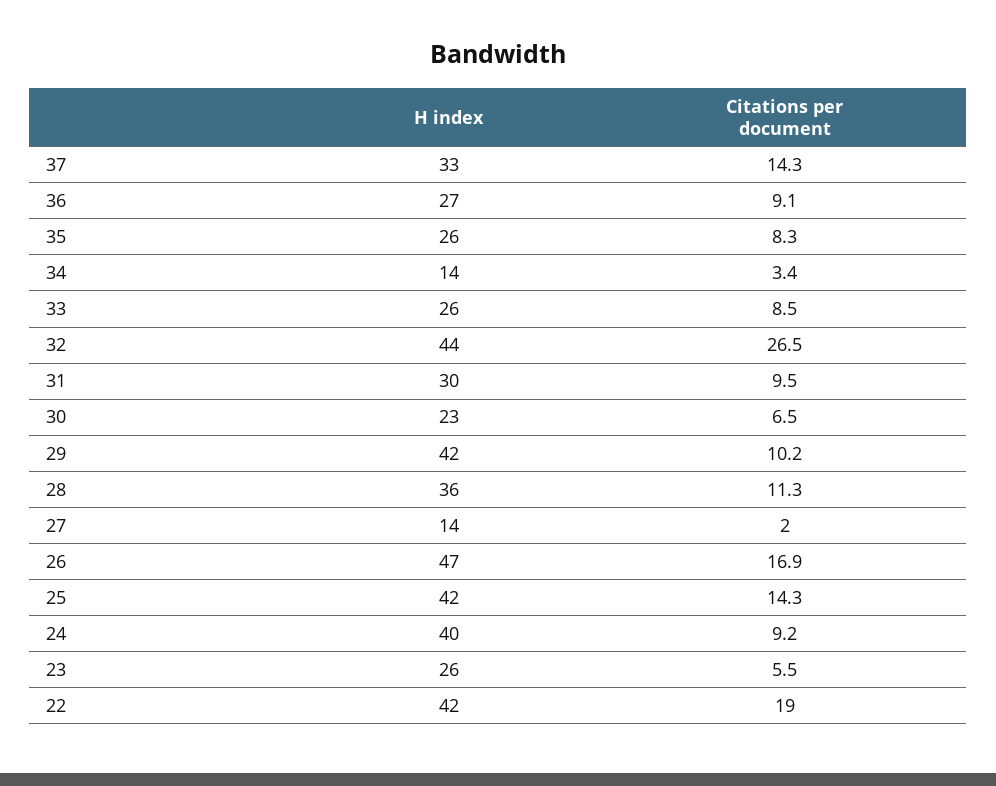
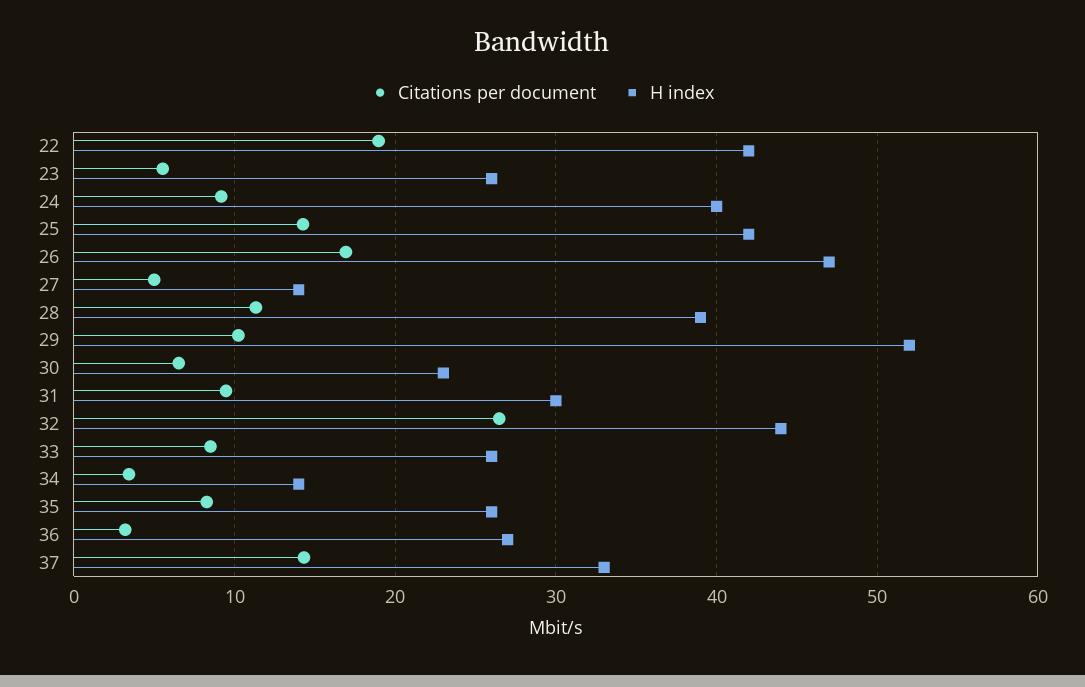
Citations per document, 36: 9.1 -> 3
H index, 29: 42 -> 52
H index, 28: 36 -> 39
Citations per document, 27: 2 -> 5

